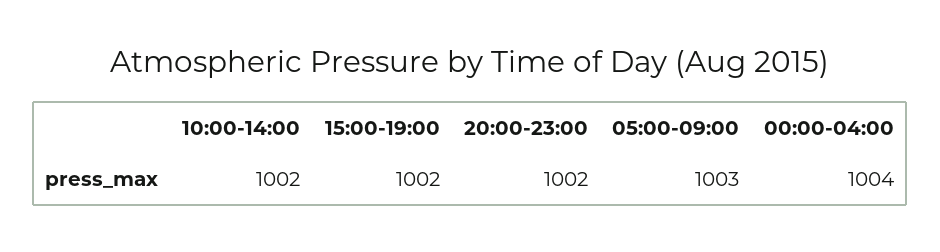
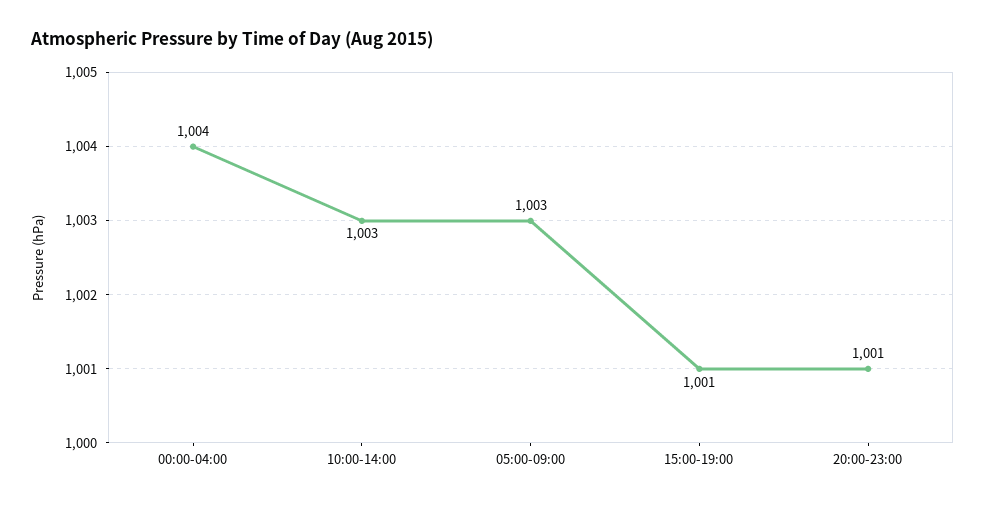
10:00-14:00: 1002 -> 1003
15:00-19:00: 1002 -> 1001
20:00-23:00: 1002 -> 1001

